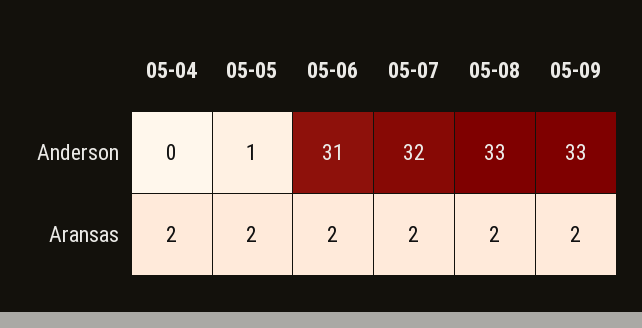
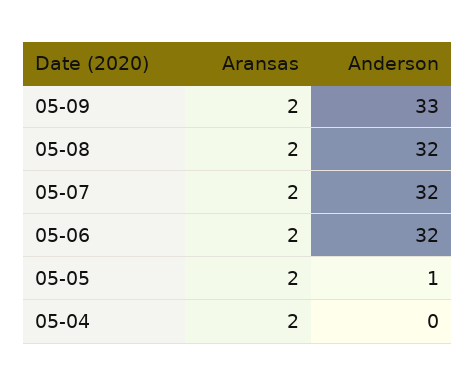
05-06, Anderson: 31 -> 32
05-08, Anderson: 33 -> 32

